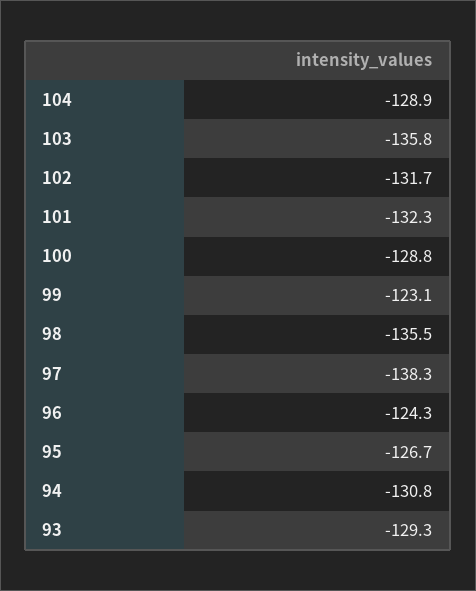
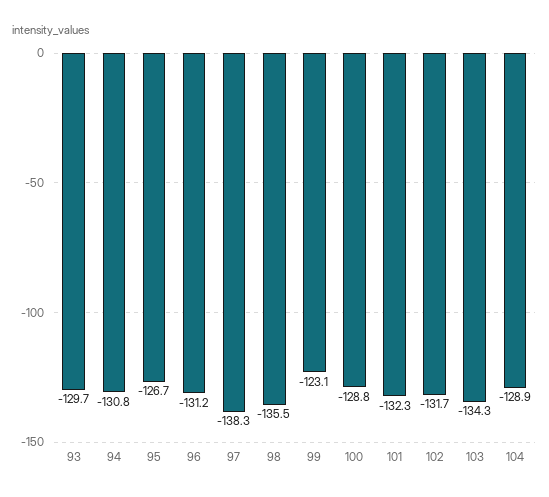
103: -135.8 -> -134.3
96: -124.3 -> -131.2
93: -129.3 -> -129.7

